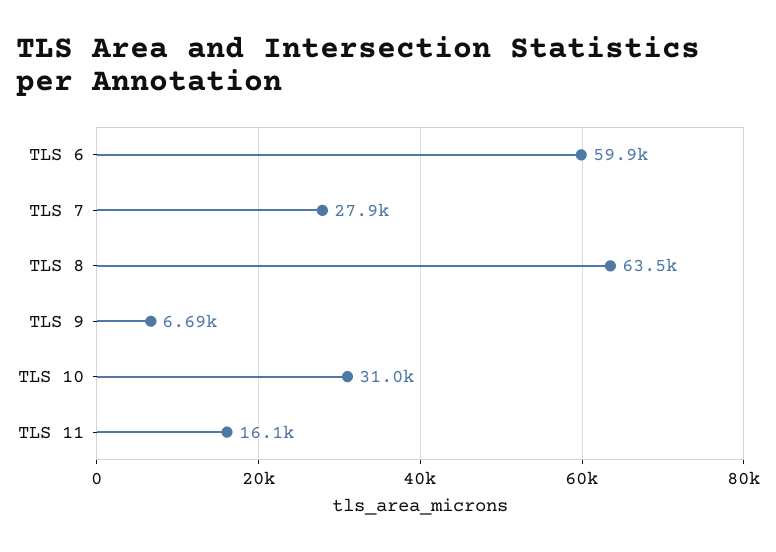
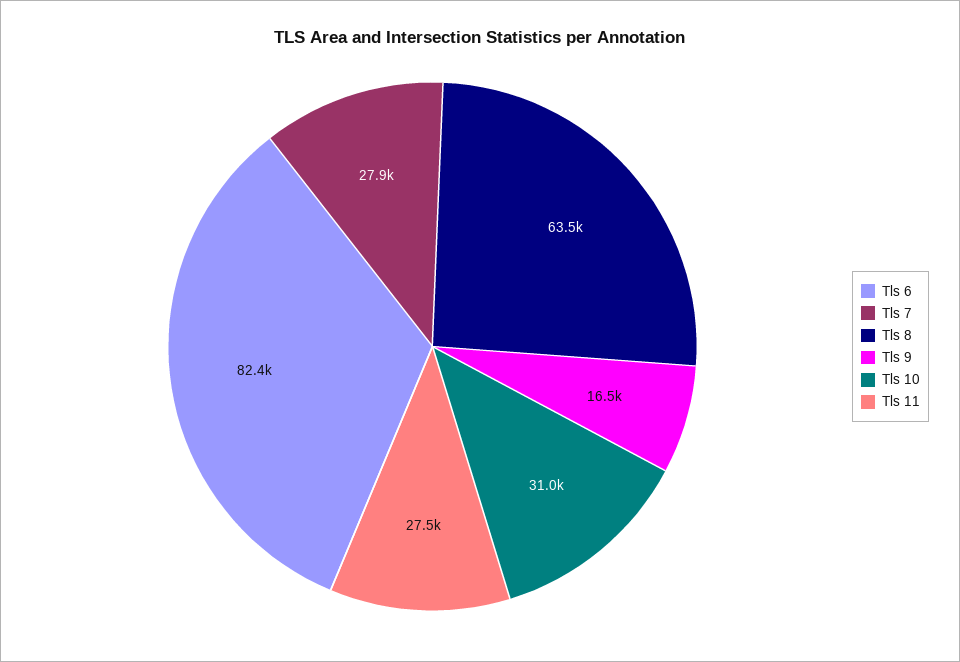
TLS 6: 59900 -> 82400
TLS 9: 6690 -> 16500
TLS 11: 16100 -> 27500

